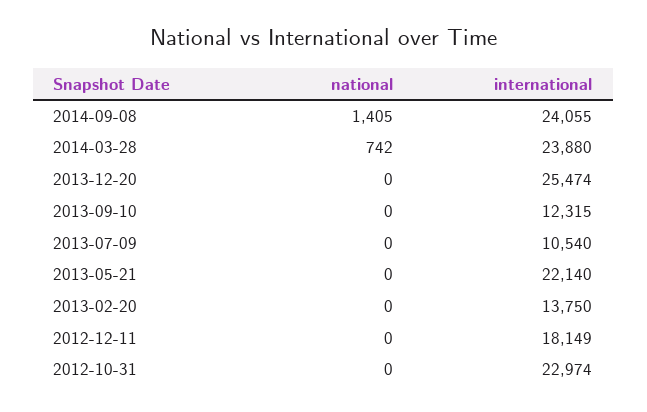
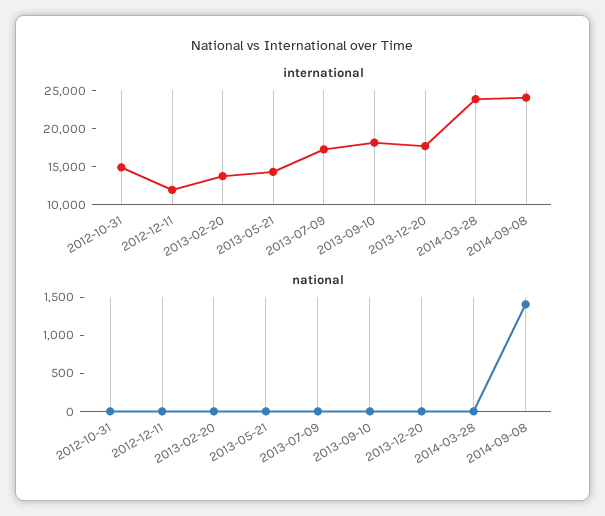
national, 2014-03-28: 742 -> 0
international, 2013-12-20: 25474 -> 17500
international, 2013-09-10: 12315 -> 17500
international, 2013-07-09: 10540 -> 17500
international, 2013-05-21: 22140 -> 15000
international, 2012-12-11: 18149 -> 12500
international, 2012-10-31: 22974 -> 15000

